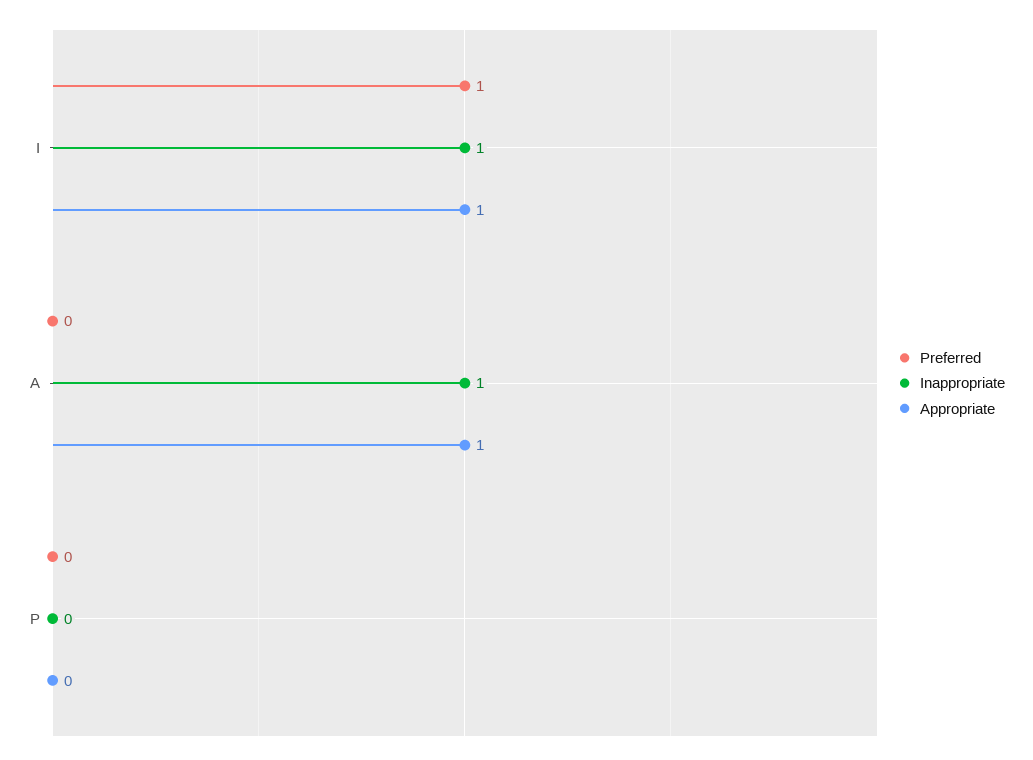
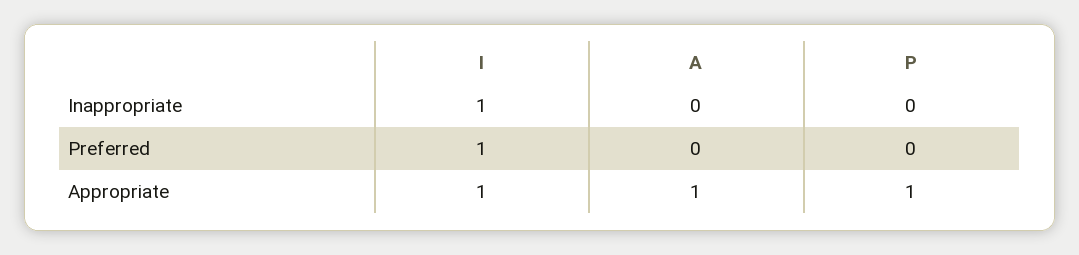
Inappropriate, A: 1 -> 0
Appropriate, P: 0 -> 1

